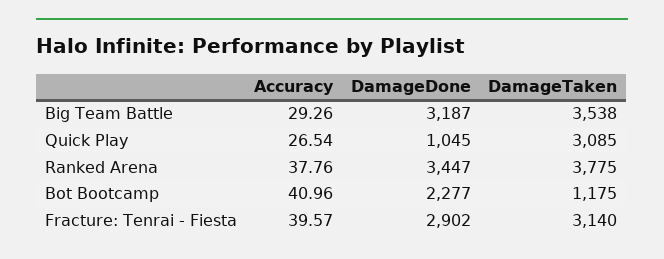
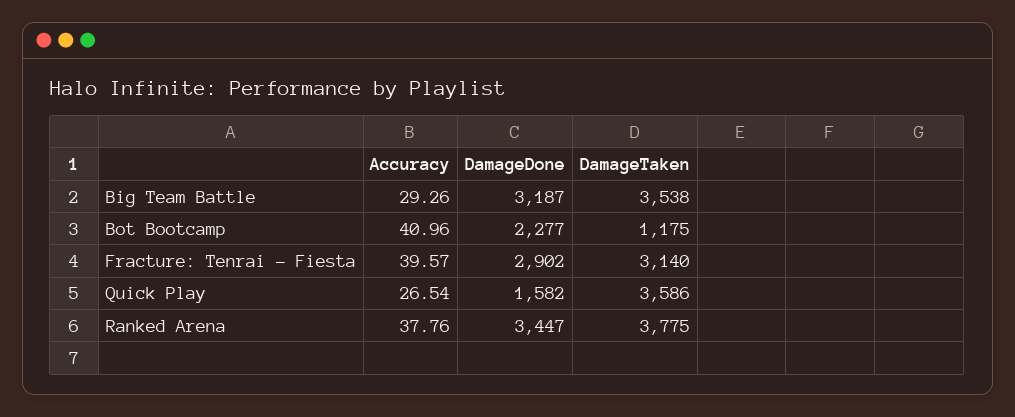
DamageDone, Quick Play: 1045 -> 1582
DamageTaken, Quick Play: 3085 -> 3586

